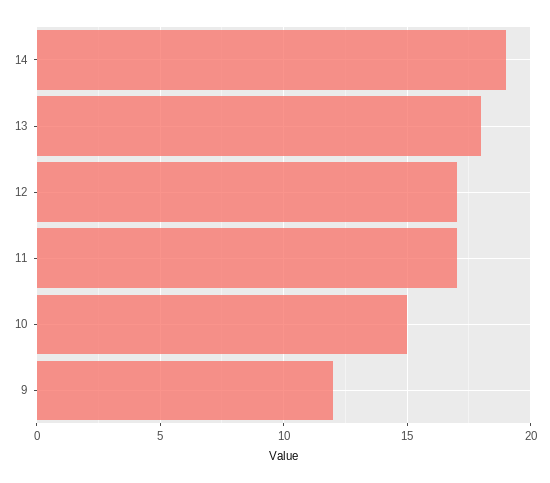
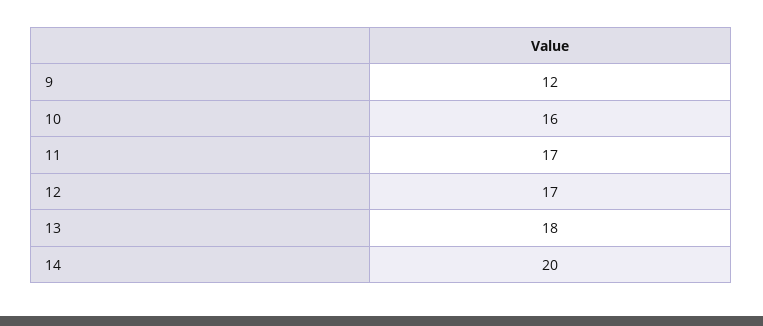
14: 19 -> 20
10: 15 -> 16

